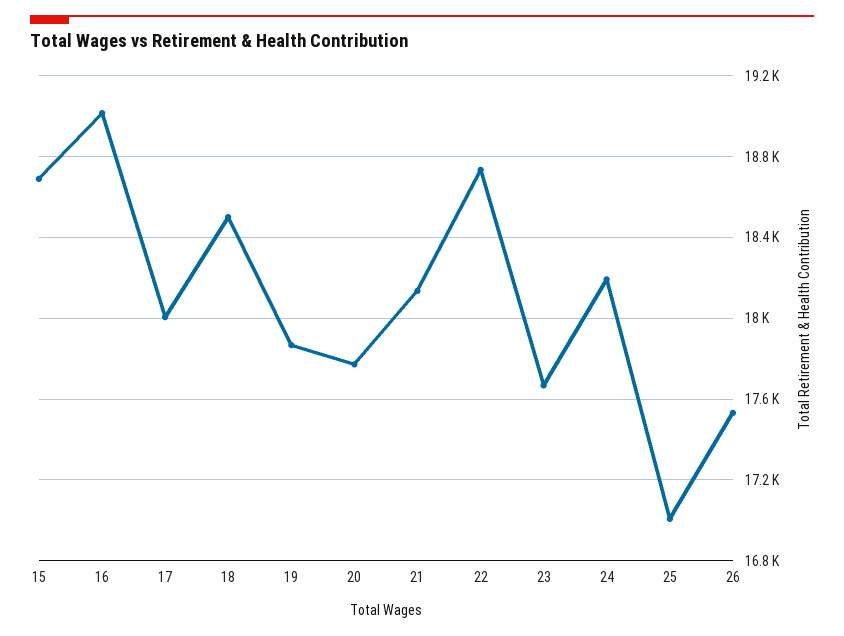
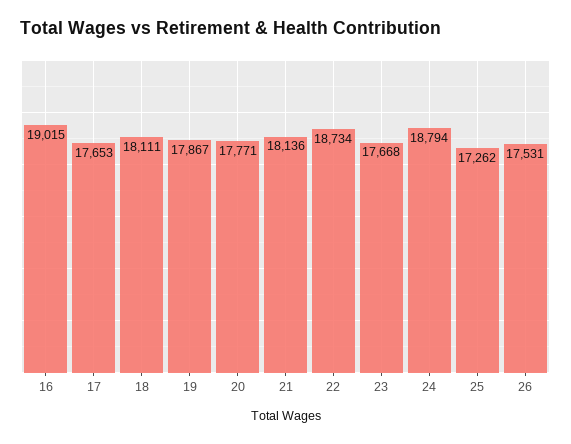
15: 18700 -> none
17: 18000 -> 17653
18: 18500 -> 18111
24: 18200 -> 18794
25: 17000 -> 17262

